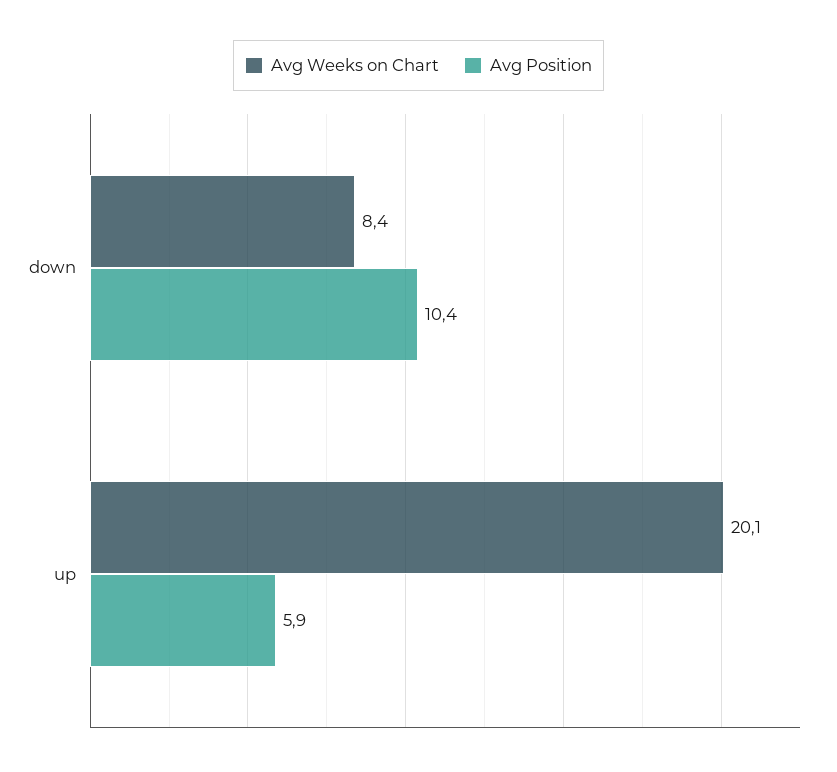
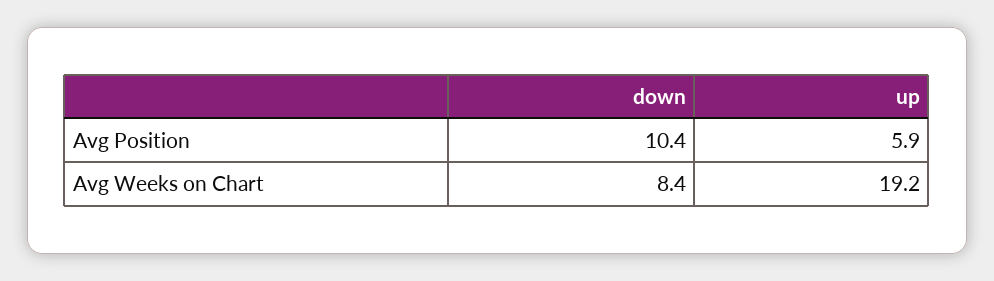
Avg Weeks on Chart, up: 20.1 -> 19.2

